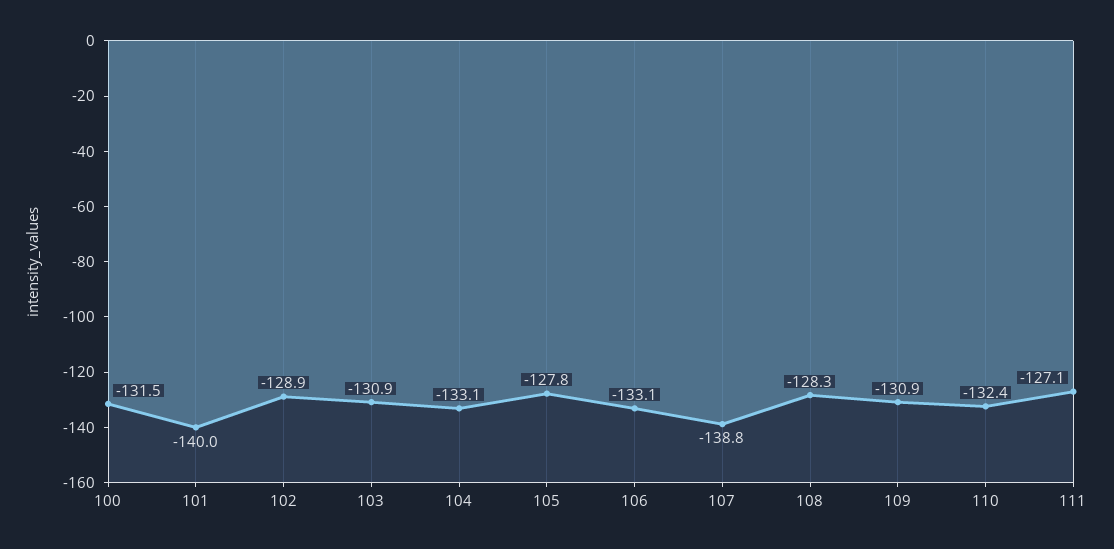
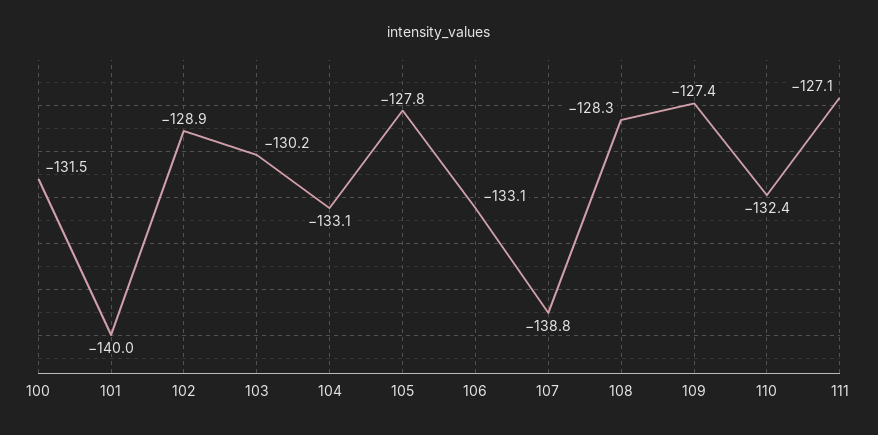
103: -130.9 -> -130.2
109: -130.9 -> -127.4

